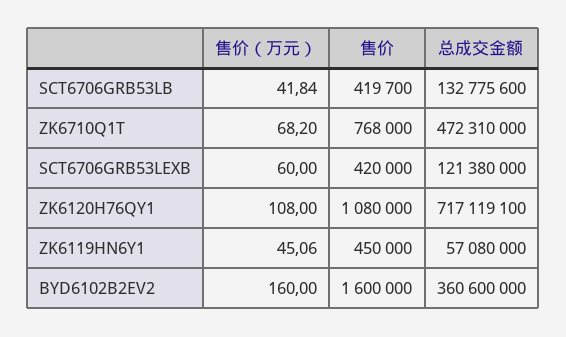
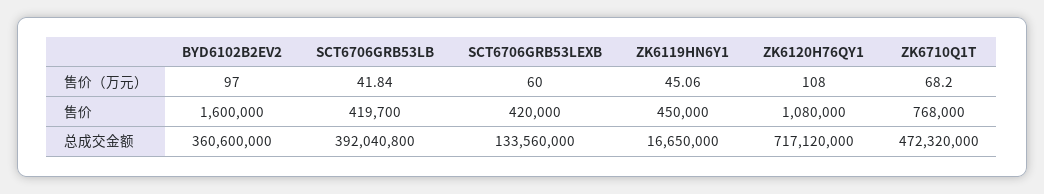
总成交金额, SCT6706GRB53LB: 132775600 -> 392040800
总成交金额, ZK6710Q1T: 472310000 -> 472320000
总成交金额, SCT6706GRB53LEXB: 121380000 -> 133560000
总成交金额, ZK6120H76QY1: 717119100 -> 717120000
总成交金额, ZK6119HN6Y1: 57080000 -> 16650000
售价（万元）, BYD6102B2EV2: 160 -> 97

